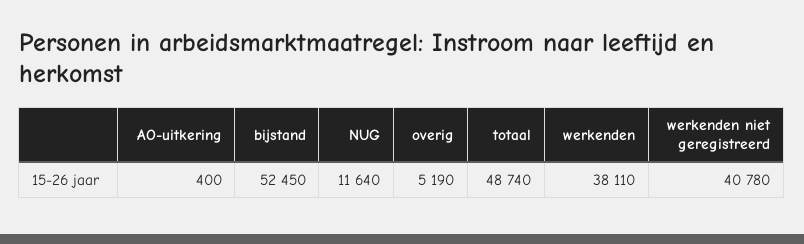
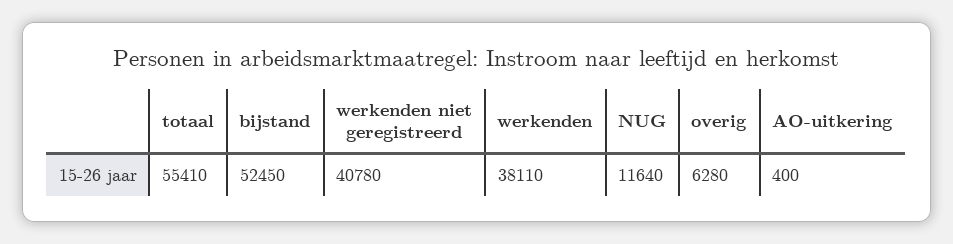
overig: 5190 -> 6280
totaal: 48740 -> 55410

